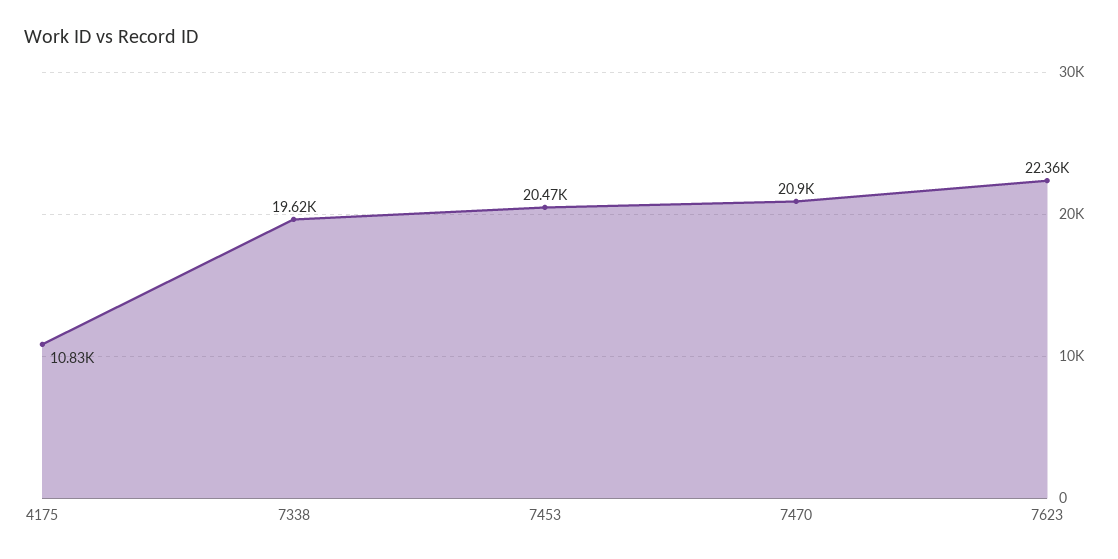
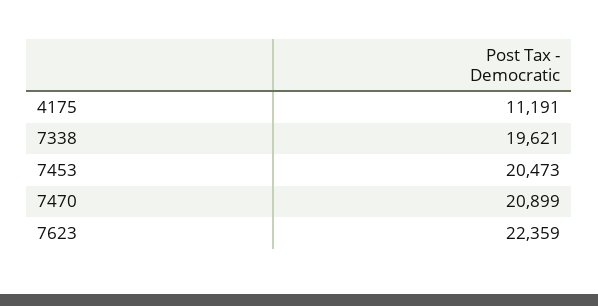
4175: 10830 -> 11191

